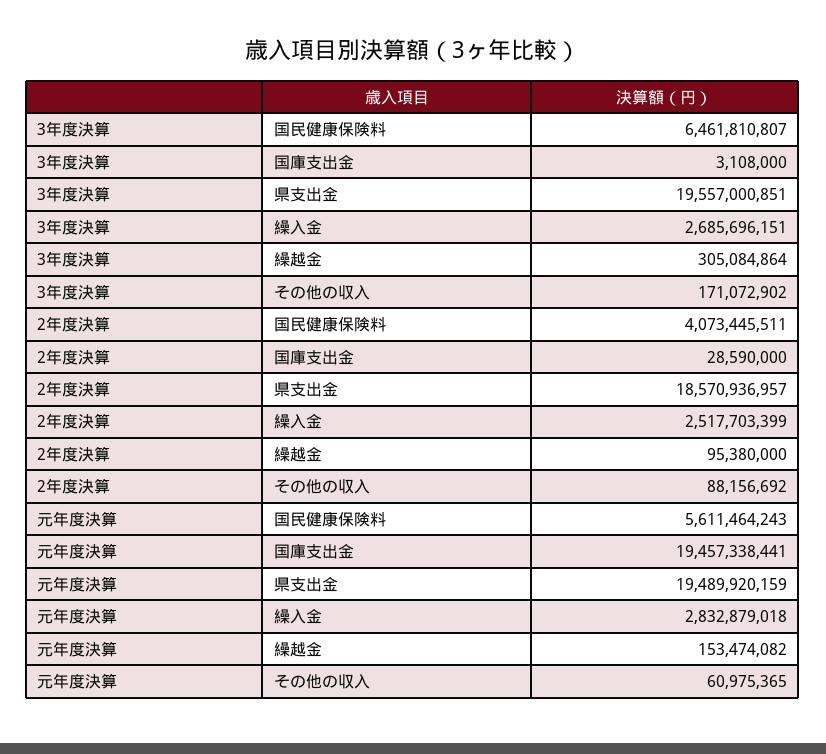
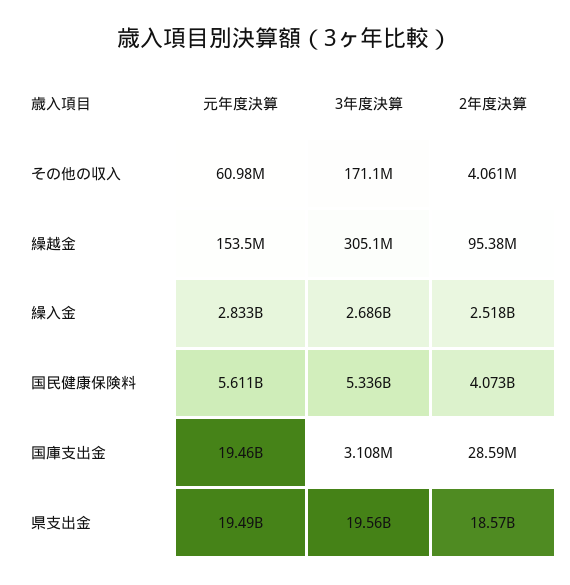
3年度決算, 国民健康保険料: 6461810807 -> 5336000000
2年度決算, その他の収入: 88156692 -> 4061000

